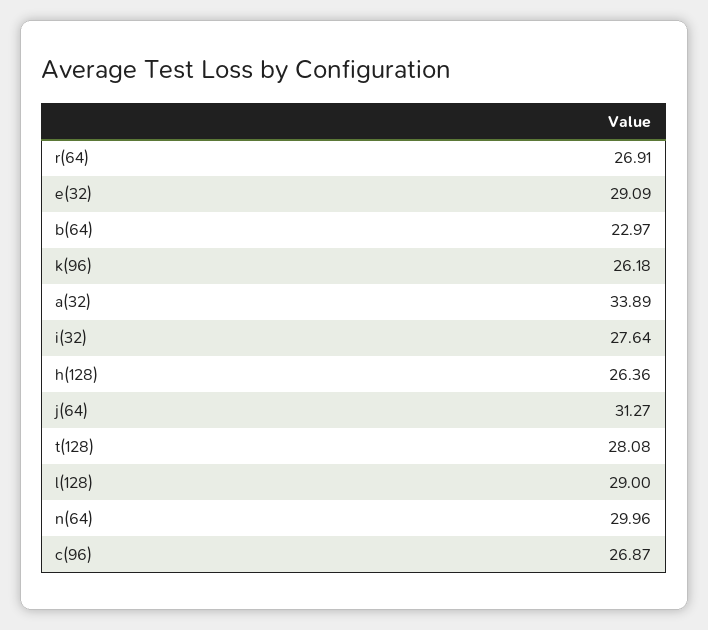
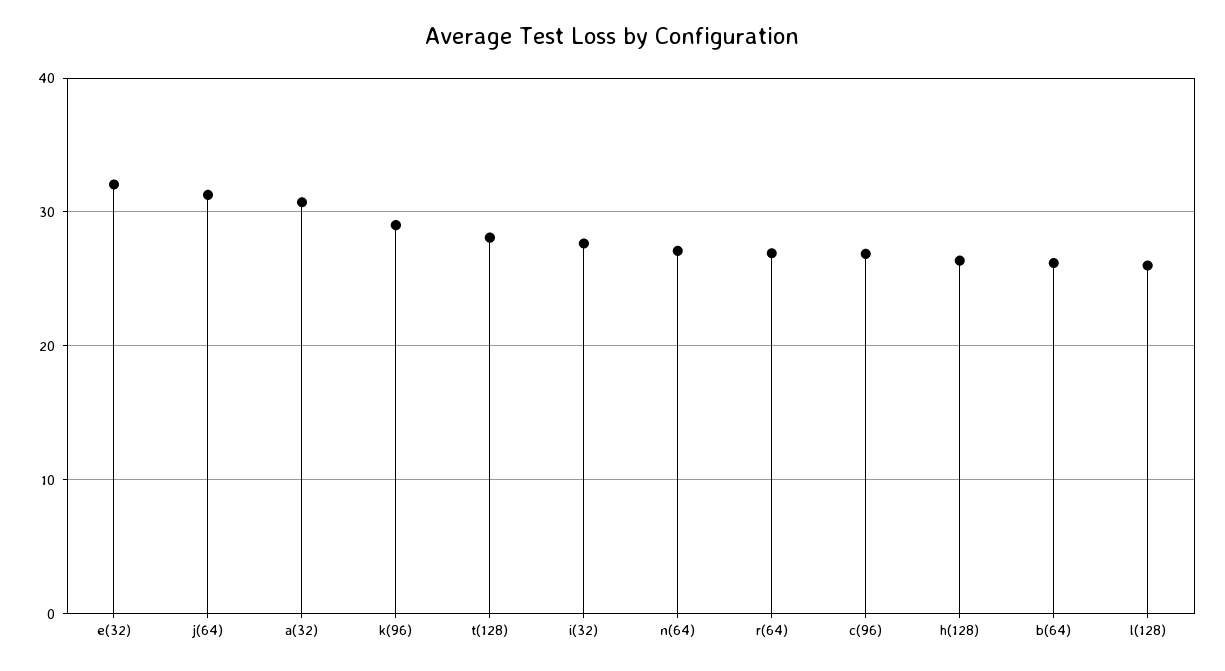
e(32): 29.09 -> 32
b(64): 22.97 -> 26
k(96): 26.18 -> 29
a(32): 33.89 -> 31
l(128): 29 -> 26
n(64): 29.96 -> 27

